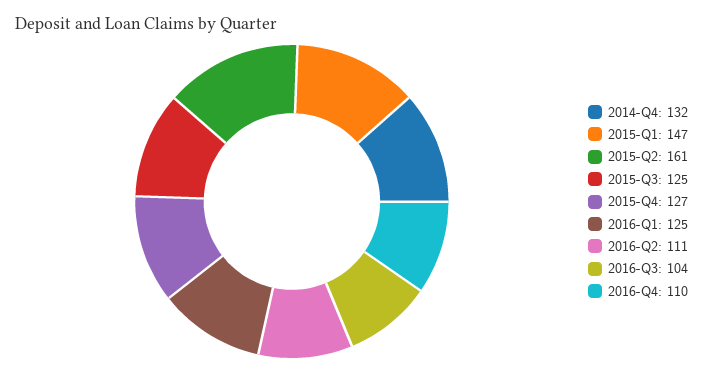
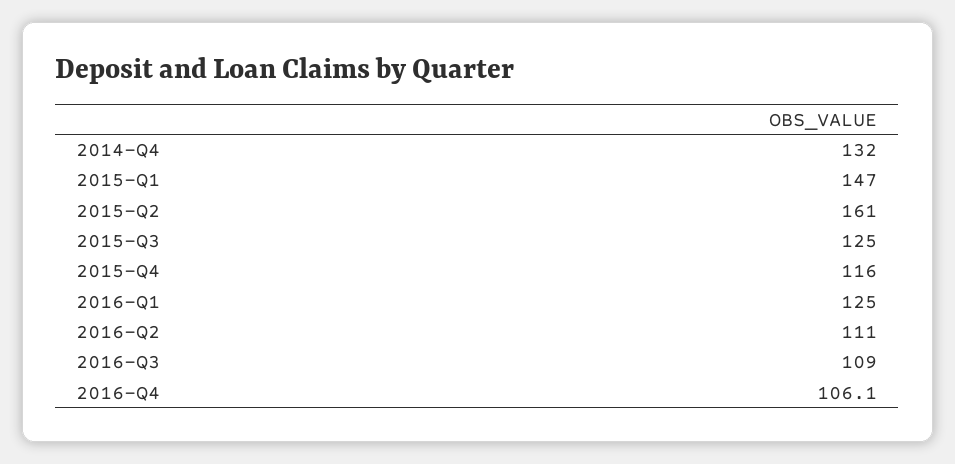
2015-Q4: 127 -> 116
2016-Q3: 104 -> 109
2016-Q4: 110 -> 106.1

